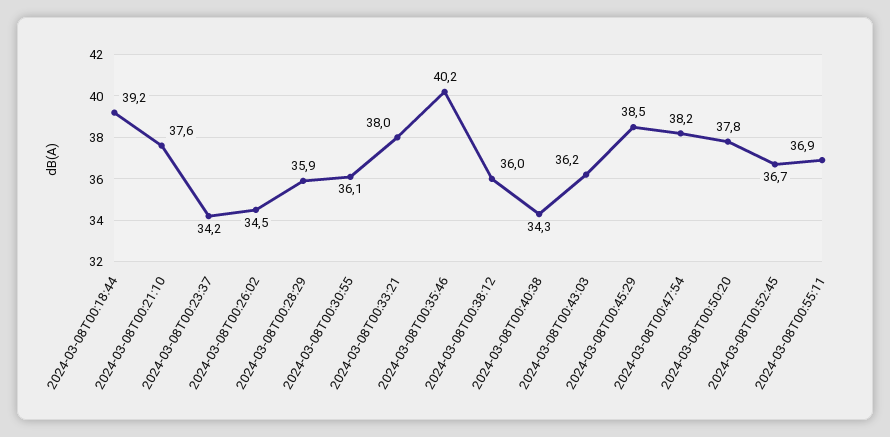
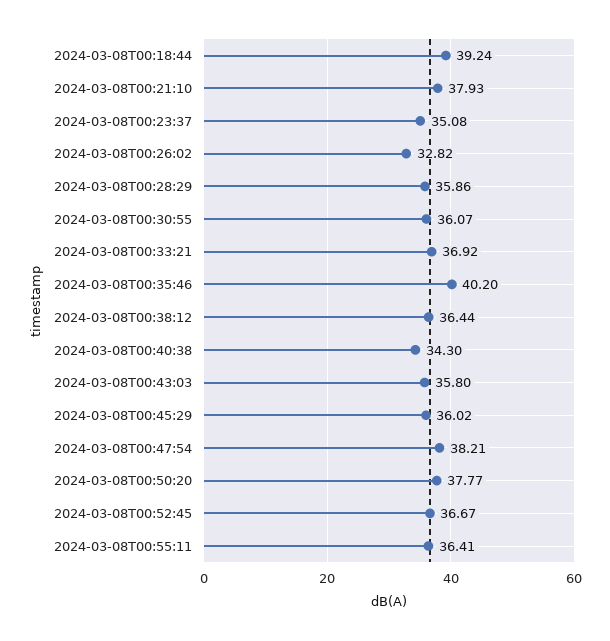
2024-03-08T00:21:10: 37.6 -> 37.93
2024-03-08T00:23:37: 34.2 -> 35.08
2024-03-08T00:26:02: 34.5 -> 32.82
2024-03-08T00:33:21: 38 -> 36.92
2024-03-08T00:38:12: 36 -> 36.44
2024-03-08T00:43:03: 36.2 -> 35.8
2024-03-08T00:45:29: 38.5 -> 36.02
2024-03-08T00:55:11: 36.9 -> 36.41

